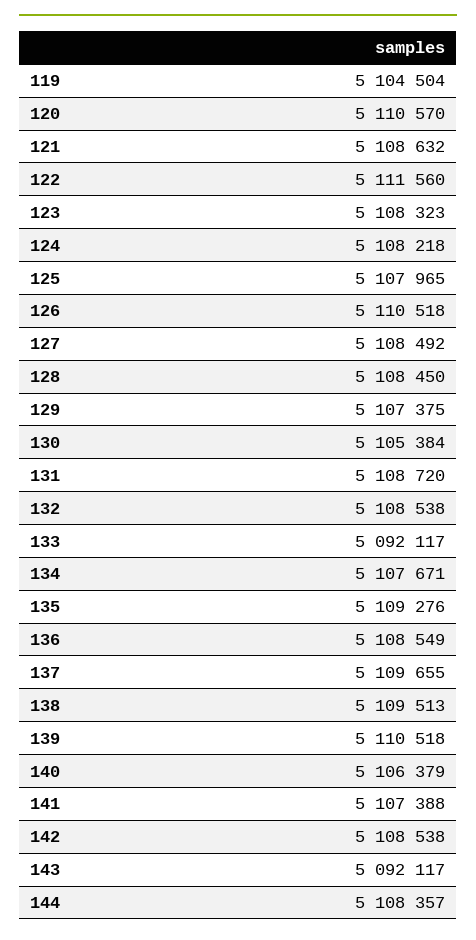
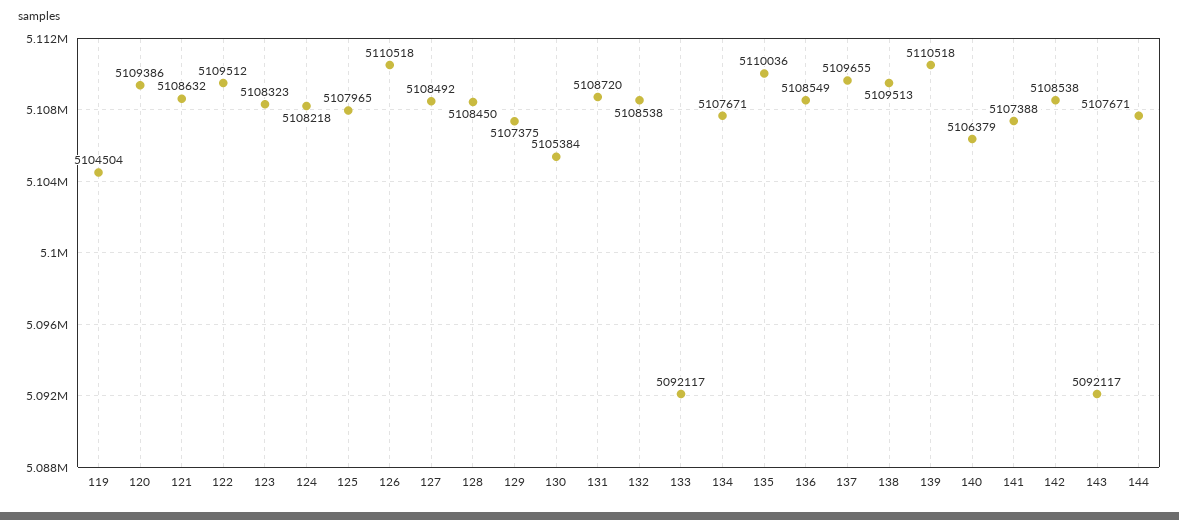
120: 5110570 -> 5109386
122: 5111560 -> 5109512
135: 5109276 -> 5110036
144: 5108357 -> 5107671

